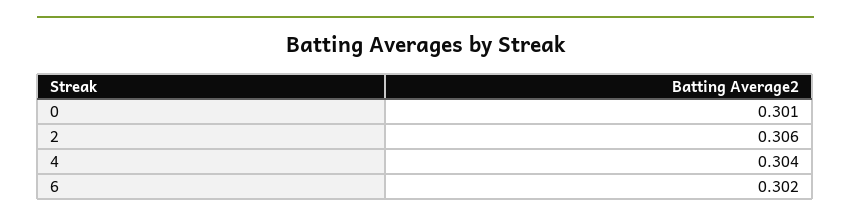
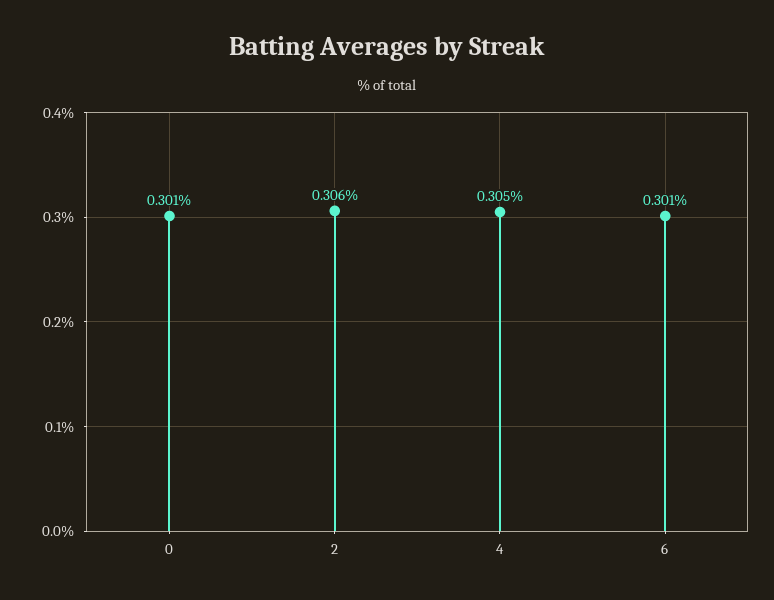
4: 0.304 -> 0.305
6: 0.302 -> 0.301

